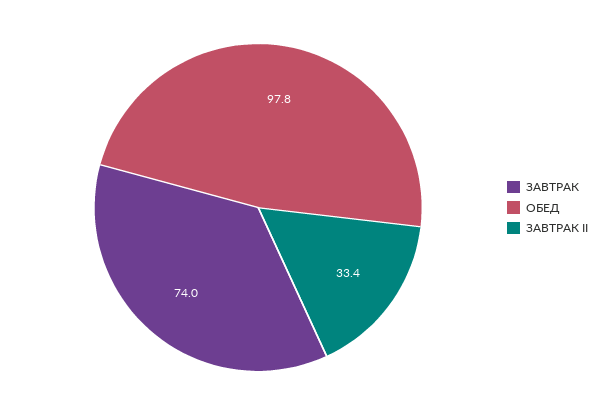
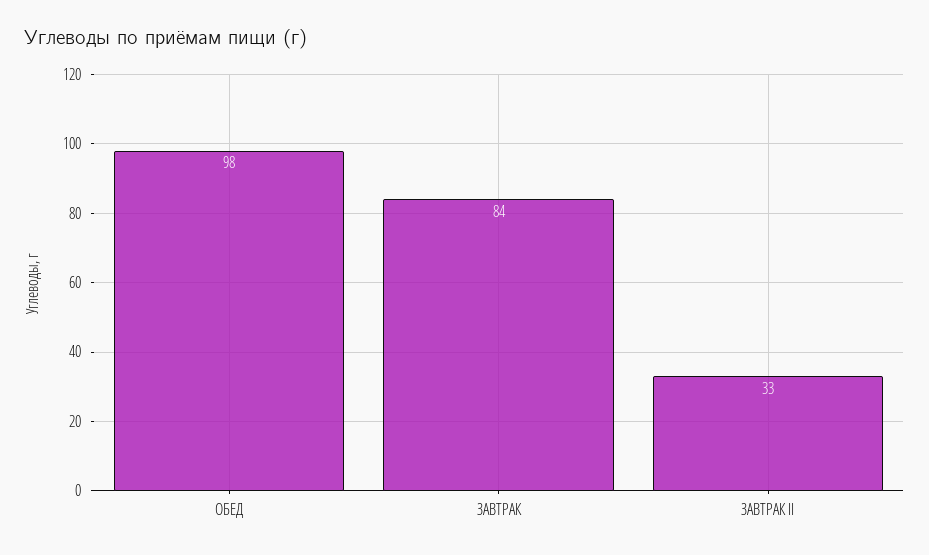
ЗАВТРАК: 74 -> 84

